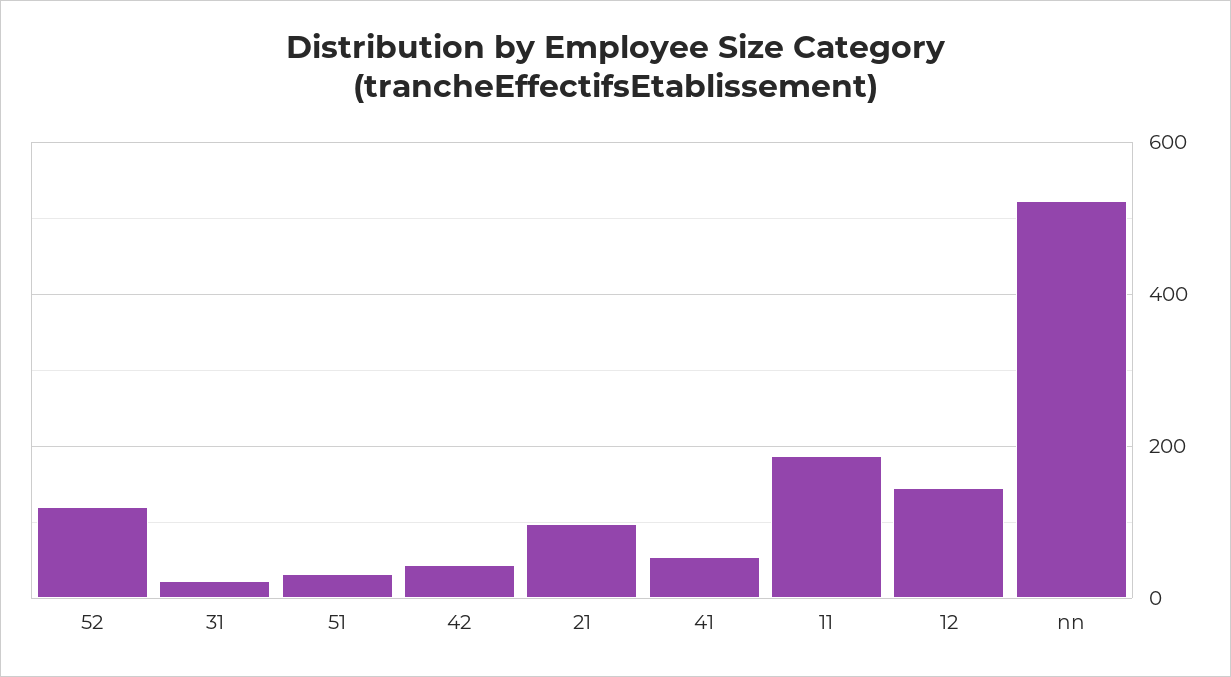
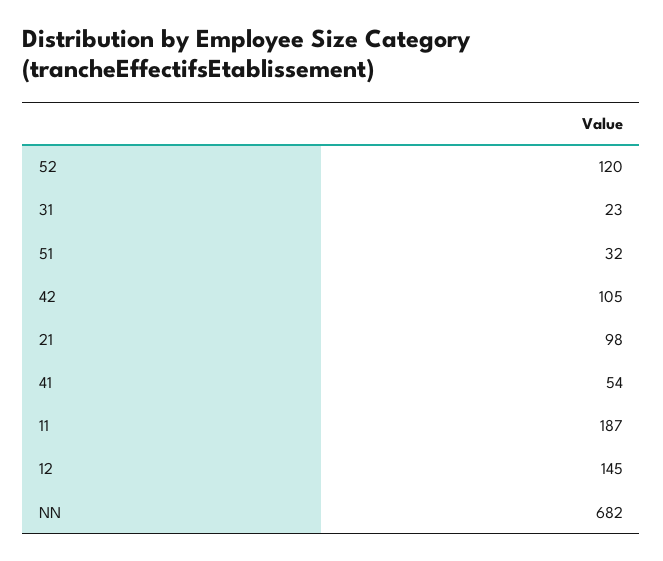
42: 40 -> 105
nn: 520 -> 682

